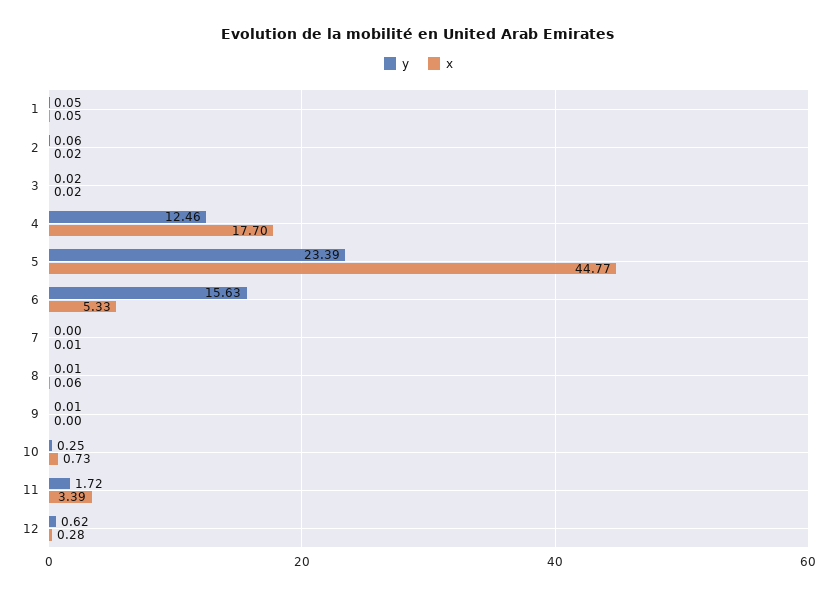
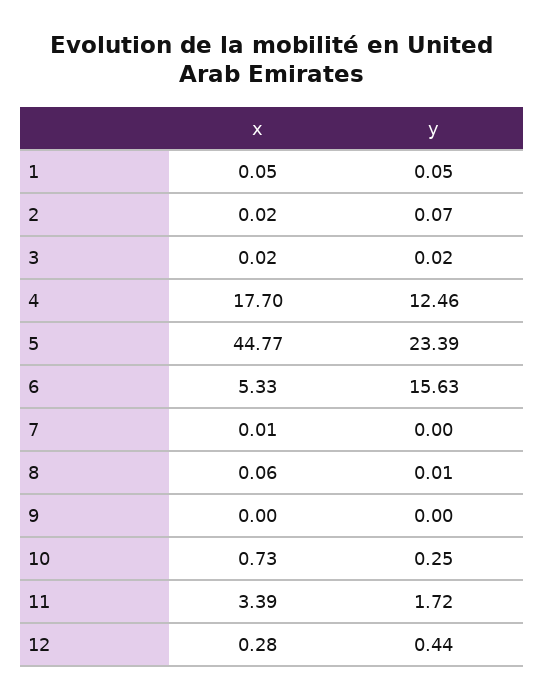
y, 2: 0.06 -> 0.07
y, 9: 0.01 -> 0
y, 12: 0.62 -> 0.44

